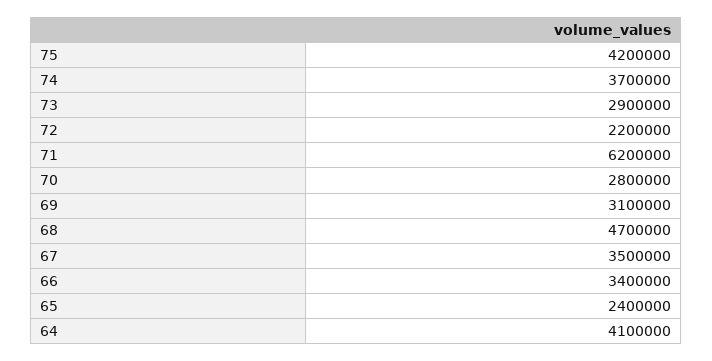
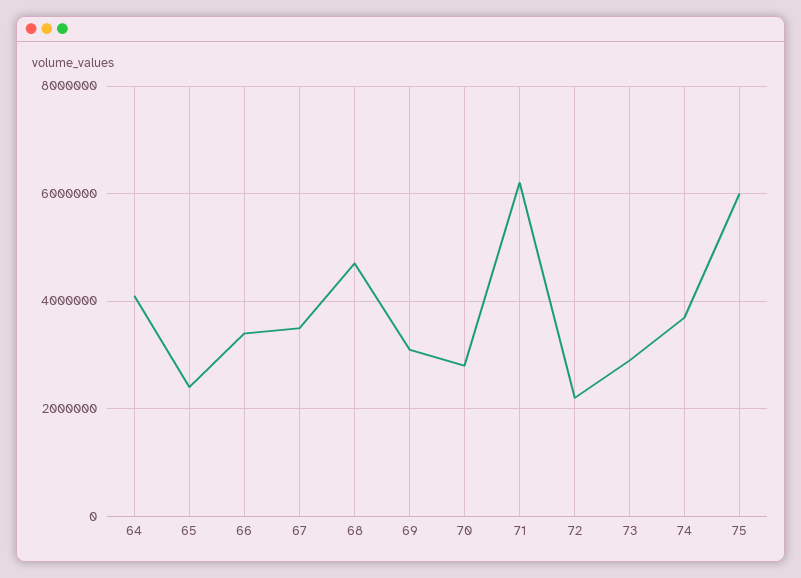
75: 4200000 -> 6000000

